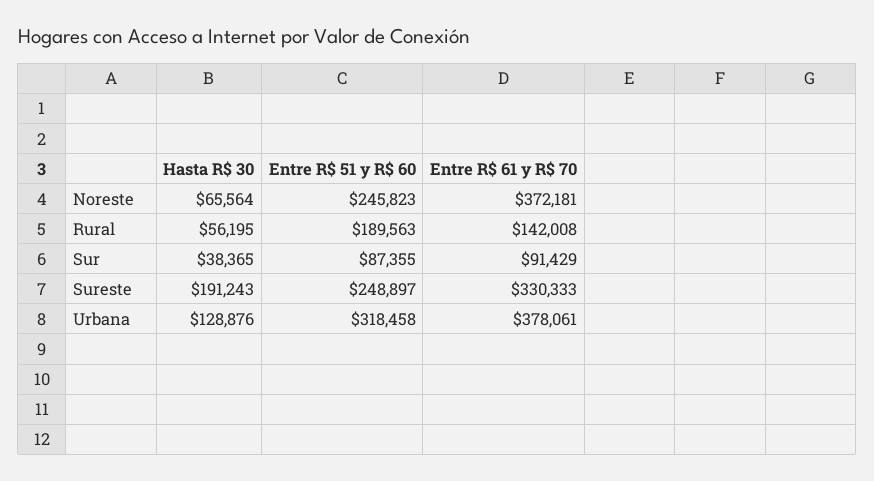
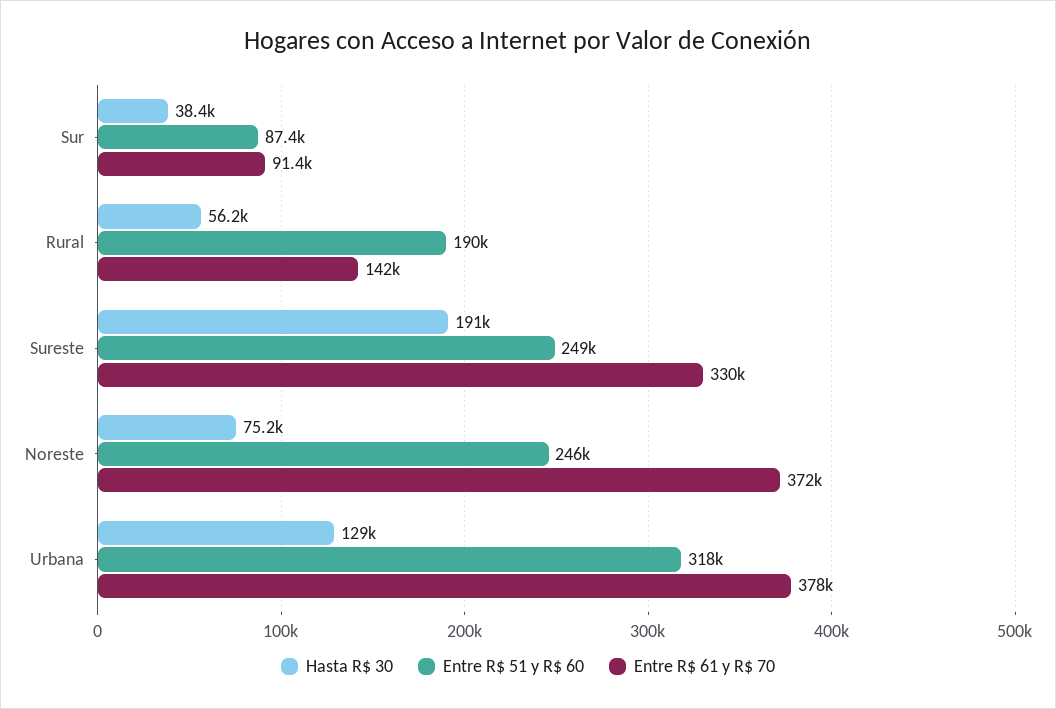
Hasta R$ 30, Noreste: 65564 -> 75200

